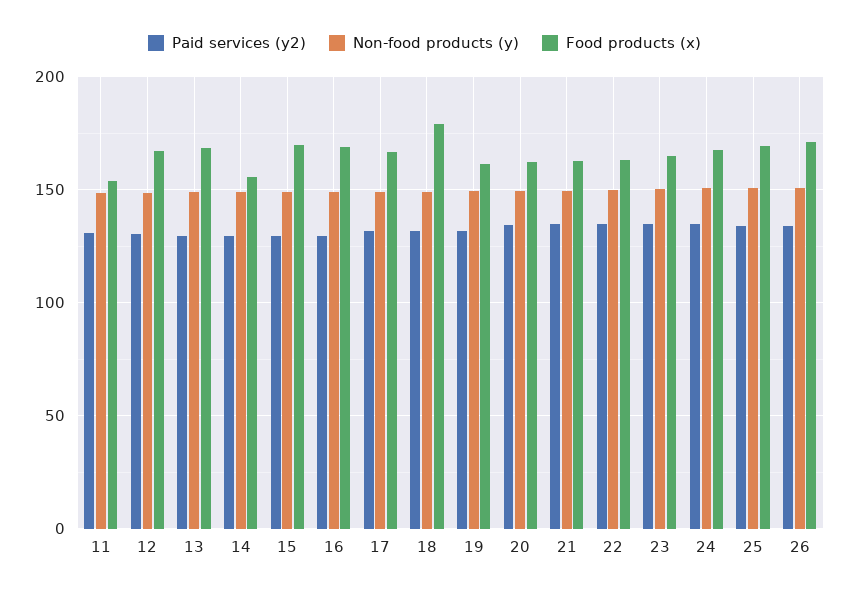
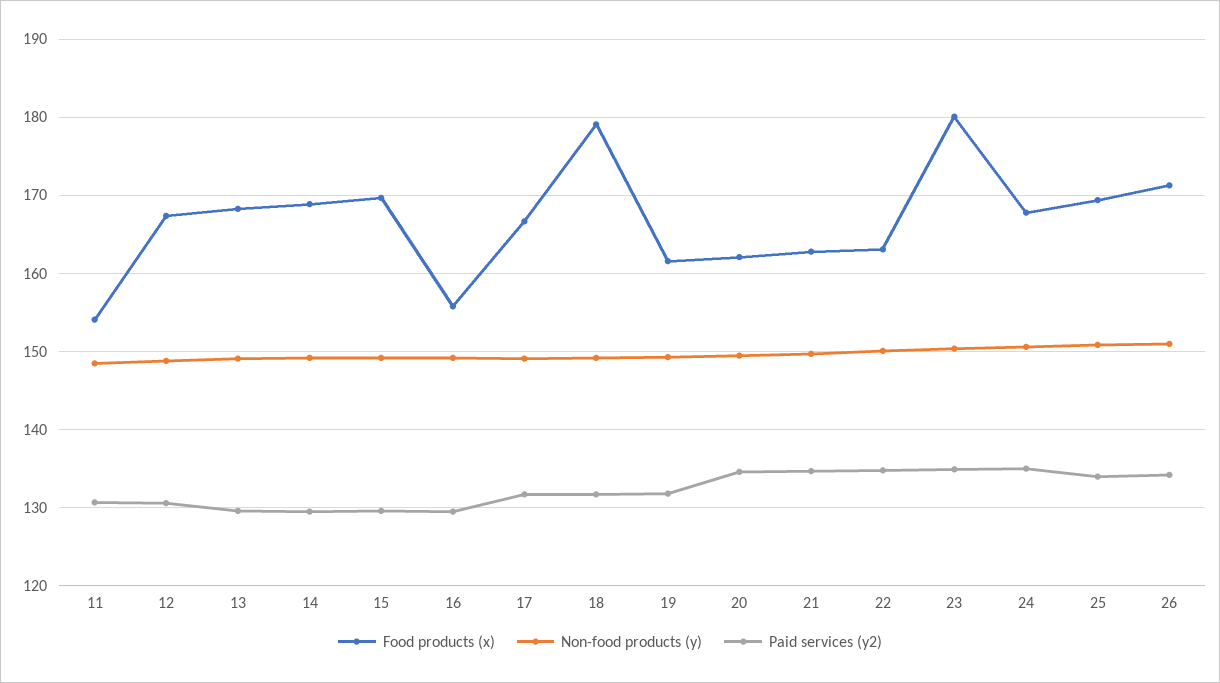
Food products (x), 14: 155 -> 169
Food products (x), 16: 170 -> 156
Food products (x), 23: 165 -> 180

